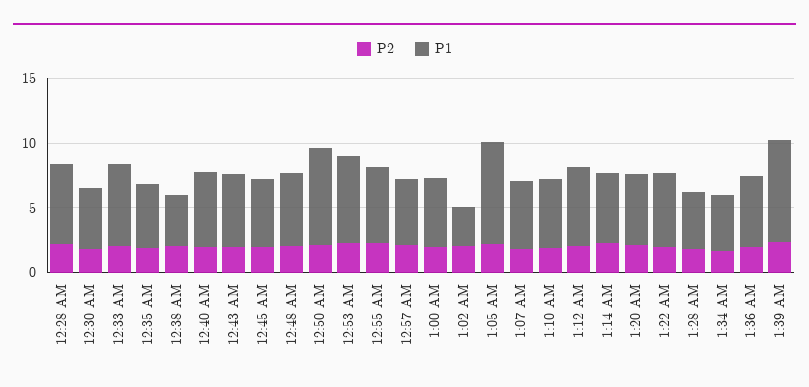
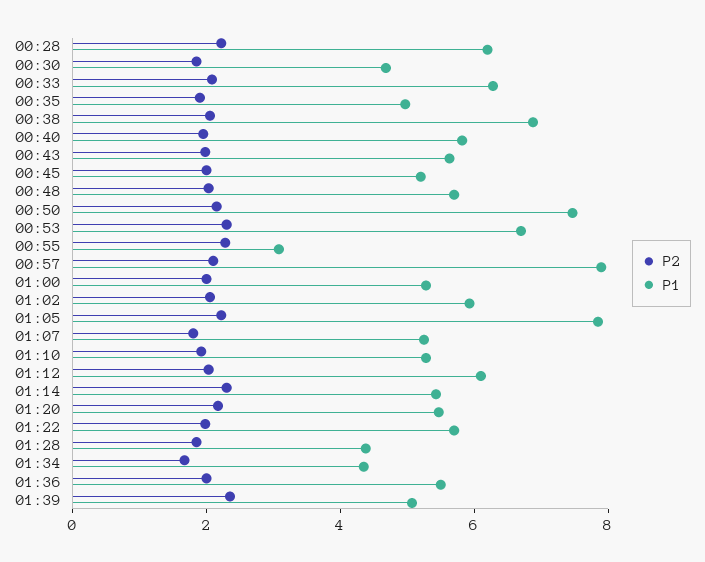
P1, 12:38 AM: 4 -> 7
P1, 12:55 AM: 6 -> 3
P1, 12:57 AM: 5 -> 8
P1, 1:02 AM: 3 -> 6
P1, 1:39 AM: 8 -> 5

